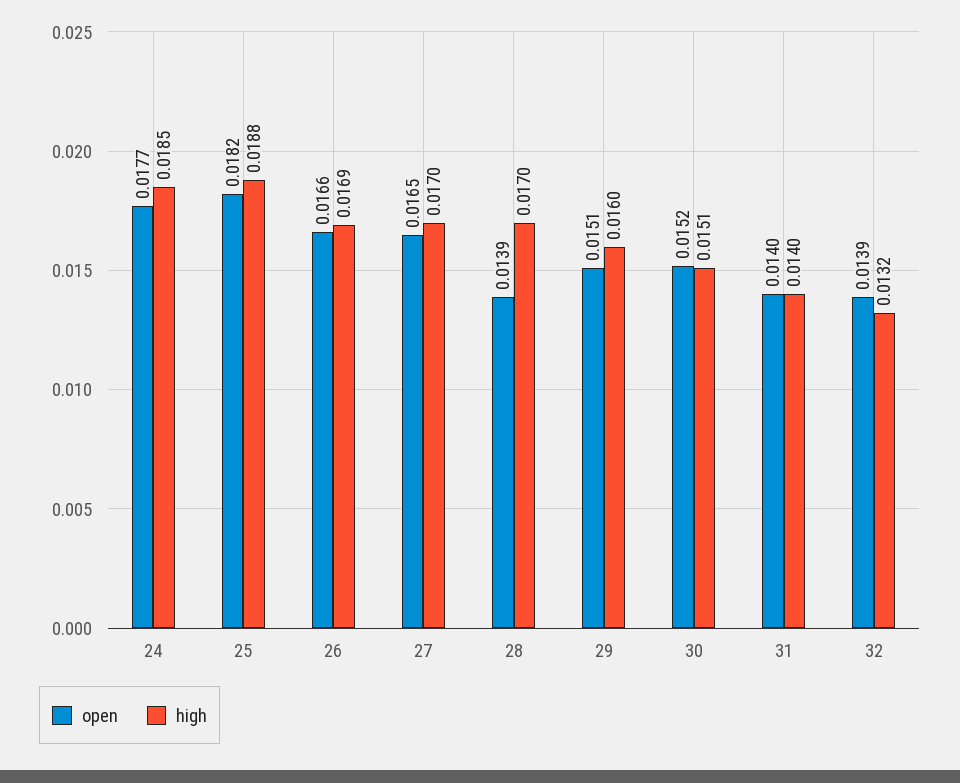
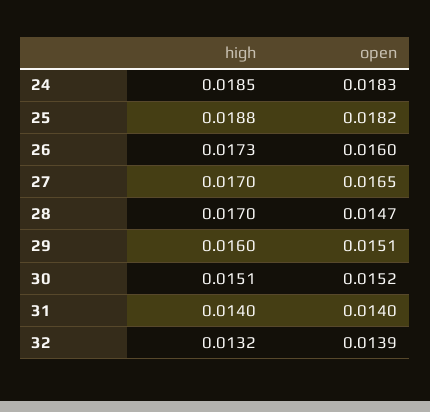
open, 24: 0.0177 -> 0.0183
open, 26: 0.0166 -> 0.016
high, 26: 0.0169 -> 0.0173
open, 28: 0.0139 -> 0.0147

